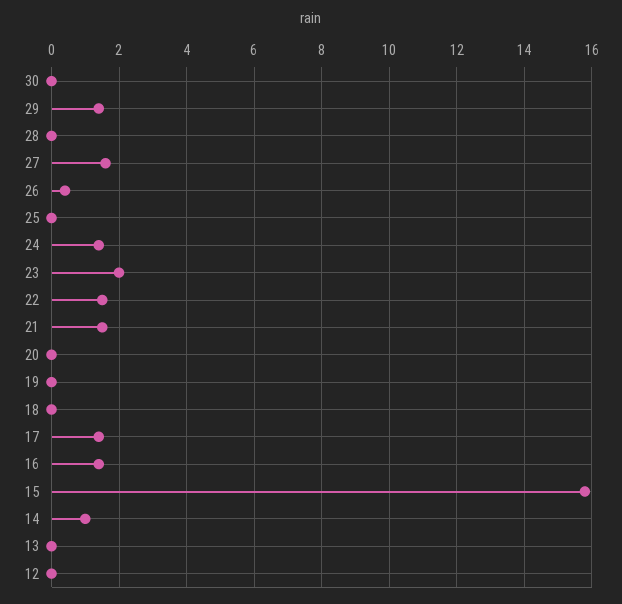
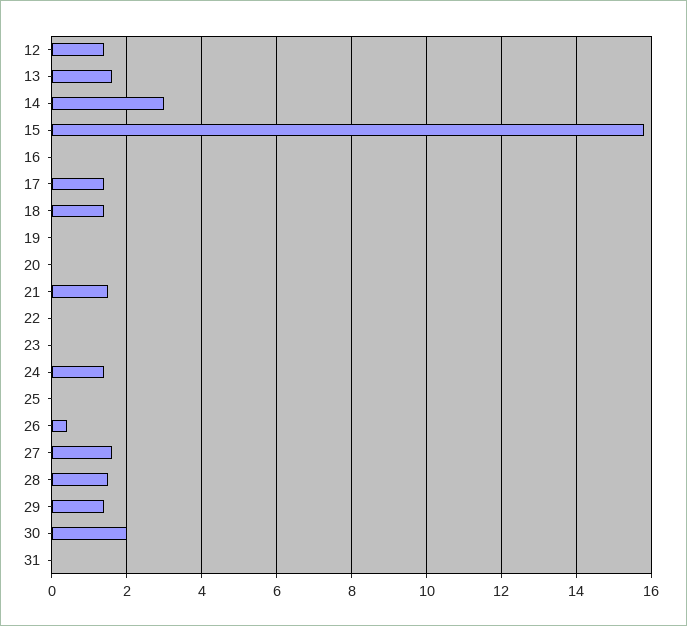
30: 0 -> 2
28: 0 -> 1.5
23: 2 -> 0
22: 1.5 -> 0
18: 0 -> 1.5
16: 1.5 -> 0
14: 1 -> 3
13: 0 -> 1.5
12: 0 -> 1.5
31: none -> 0

